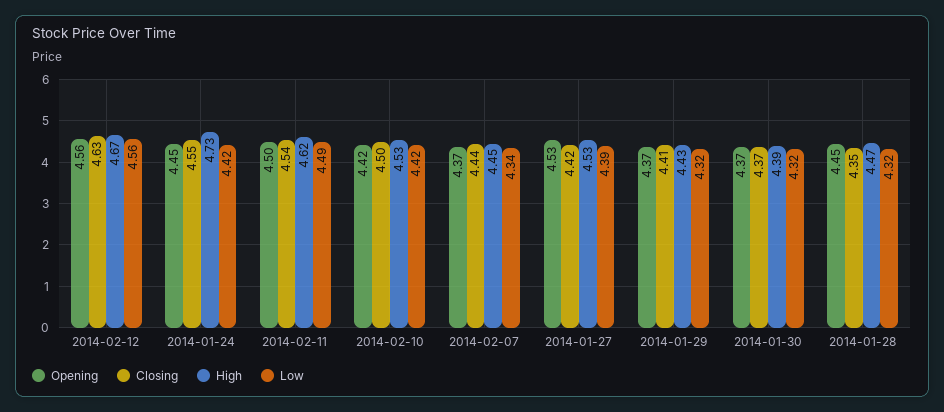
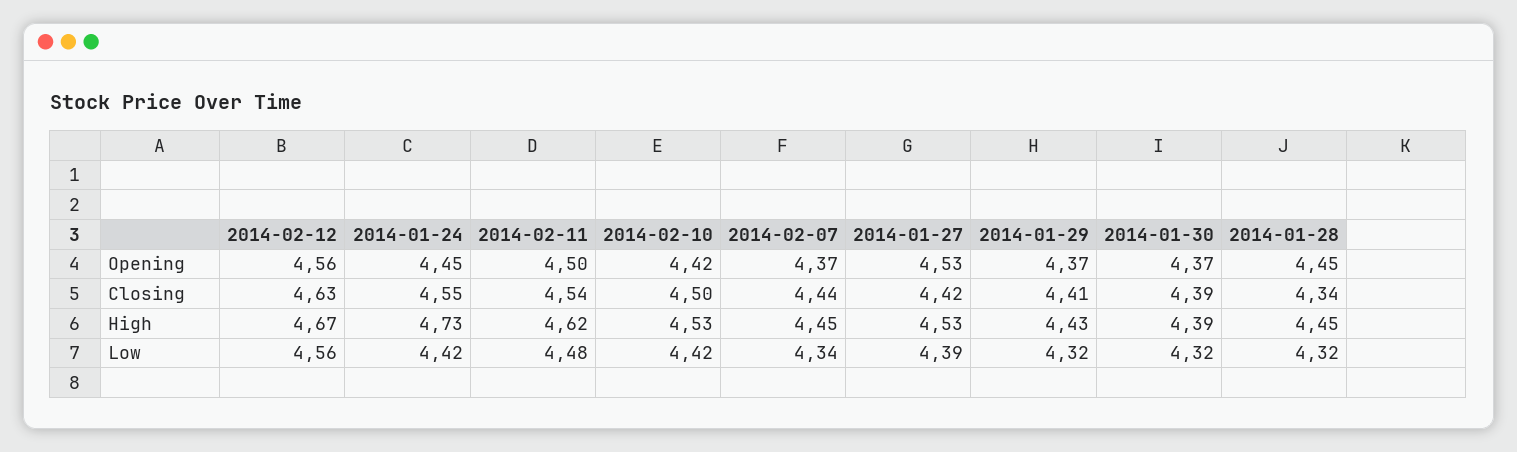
Low, 2014-02-11: 4.49 -> 4.48
Closing, 2014-01-30: 4.37 -> 4.39
Closing, 2014-01-28: 4.35 -> 4.34
High, 2014-01-28: 4.47 -> 4.45

